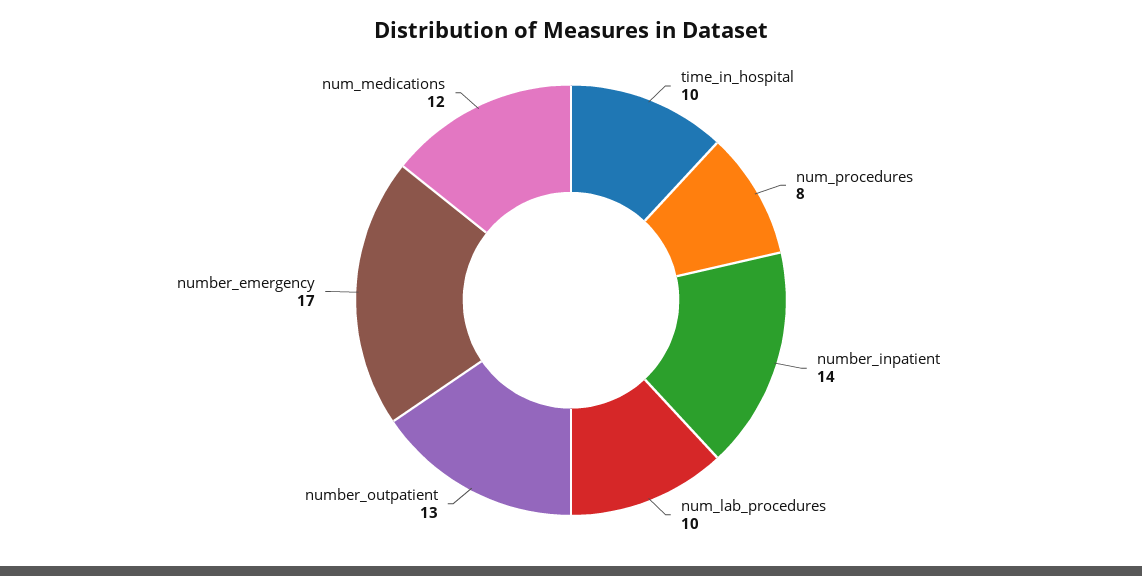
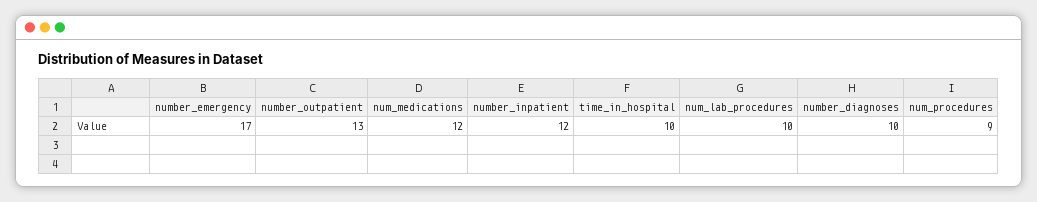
num_procedures: 8 -> 9
number_inpatient: 14 -> 12
number_diagnoses: none -> 10

